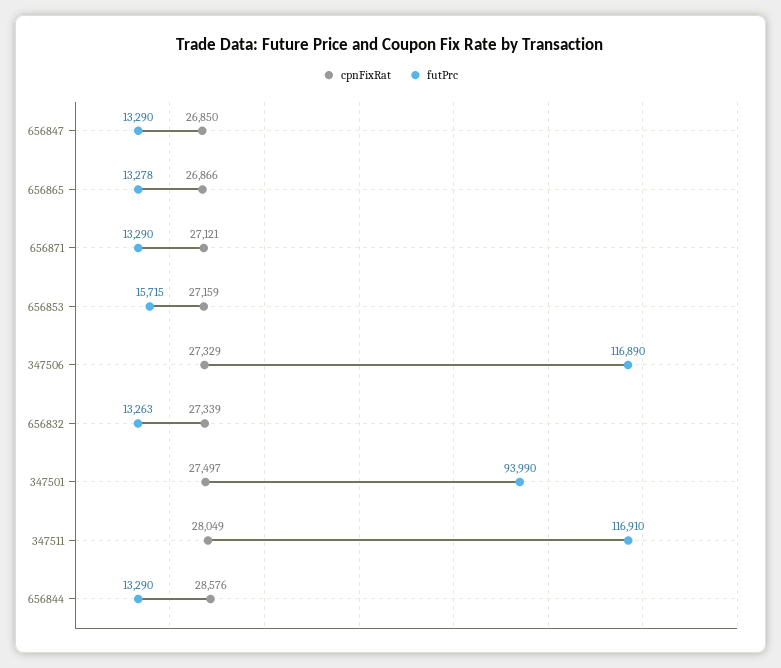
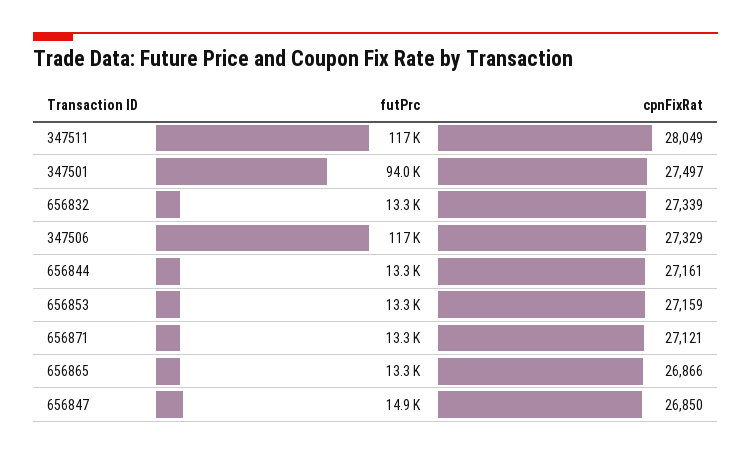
futPrc, 656847: 13290 -> 14900
futPrc, 656853: 15715 -> 13300
cpnFixRat, 656844: 28576 -> 27161

